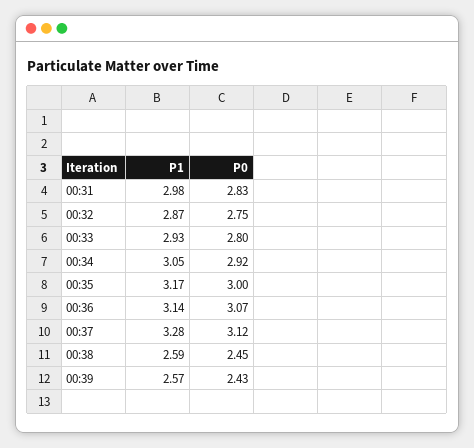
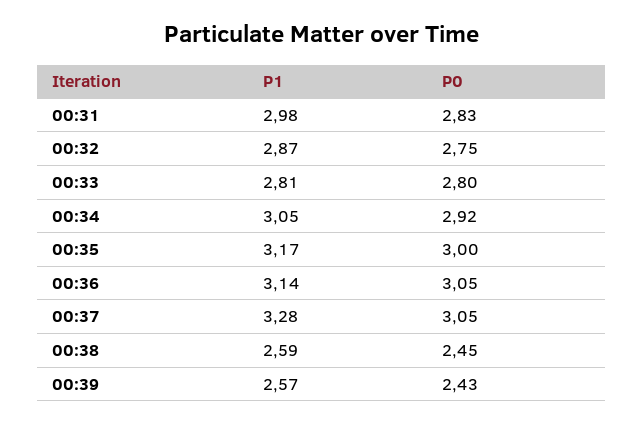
P1, 00:33: 2.93 -> 2.81
P0, 00:36: 3.07 -> 3.05
P0, 00:37: 3.12 -> 3.05

